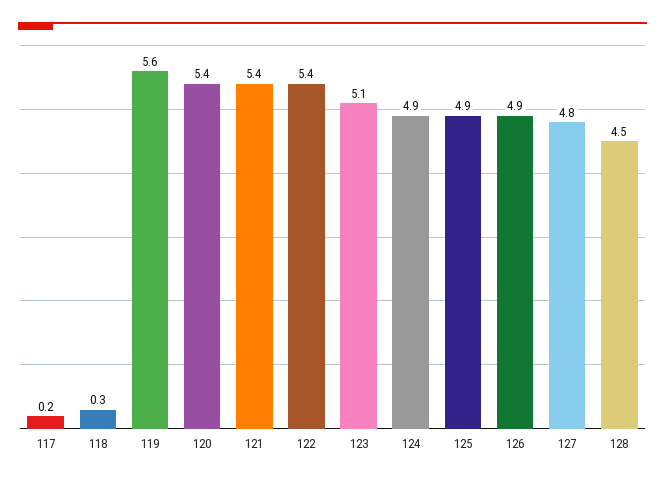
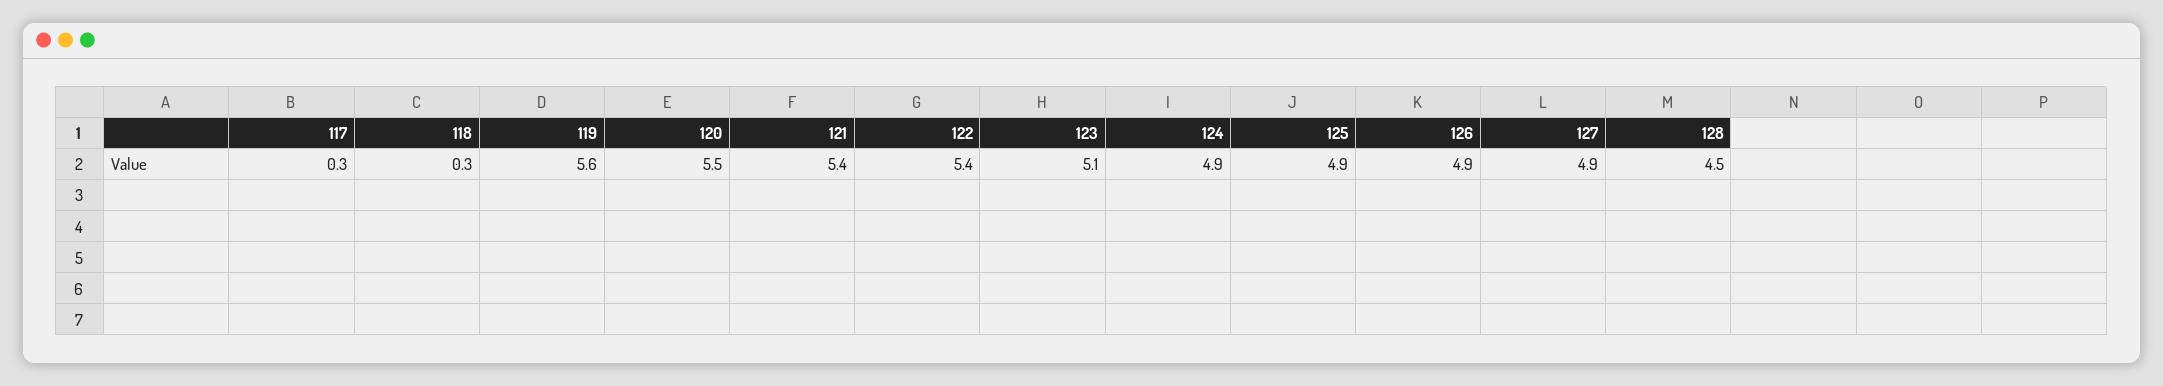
117: 0.2 -> 0.3
120: 5.4 -> 5.5
127: 4.8 -> 4.9

